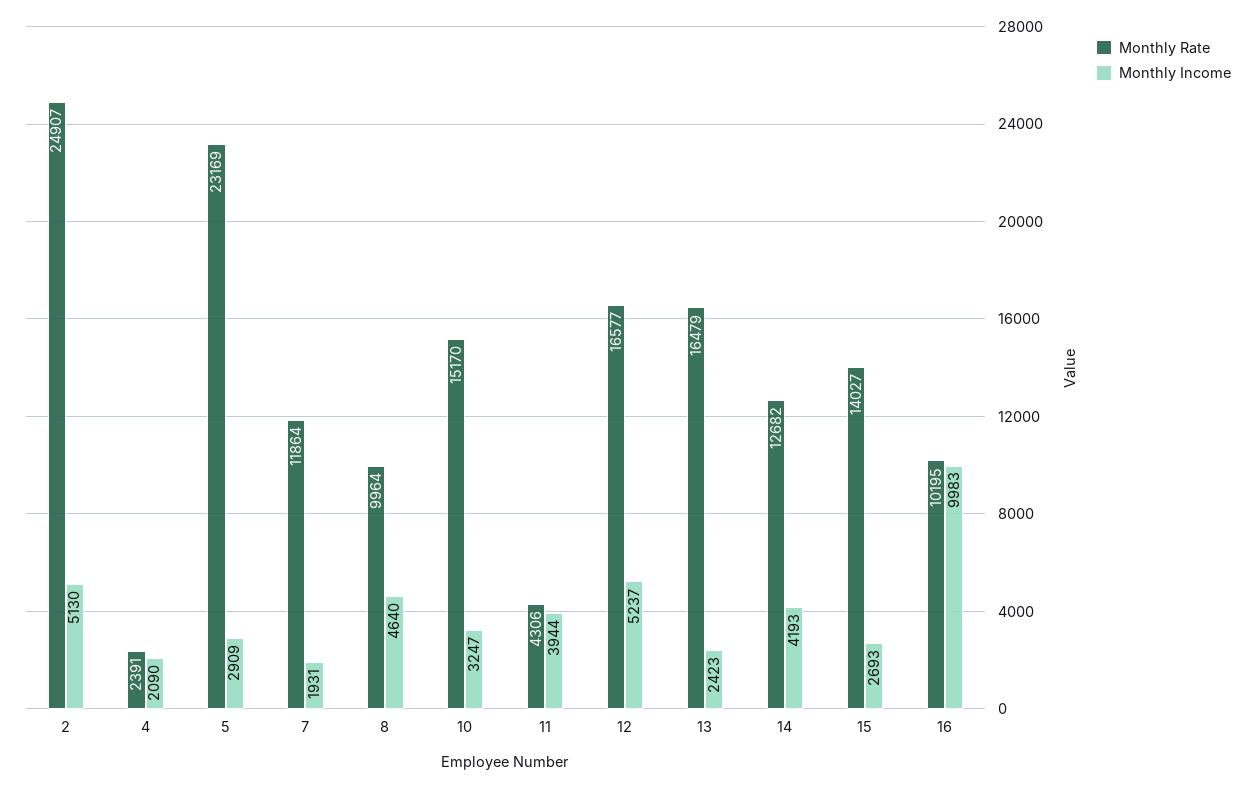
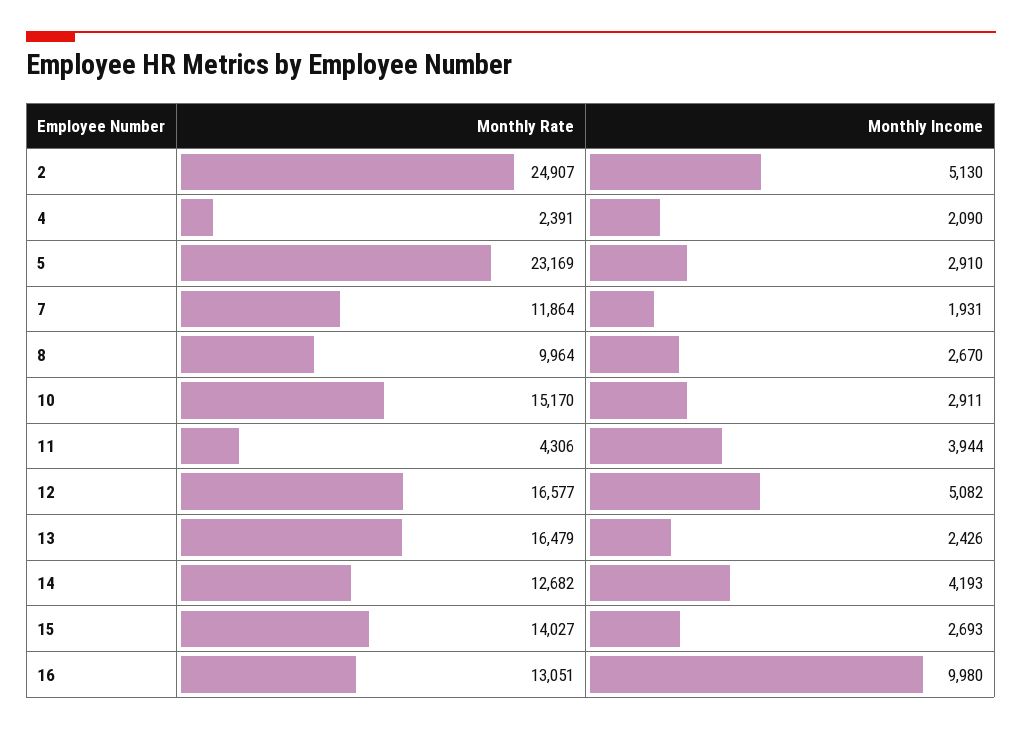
Monthly Income, 5: 2909 -> 2910
Monthly Income, 8: 4640 -> 2670
Monthly Income, 10: 3247 -> 2911
Monthly Income, 12: 5237 -> 5082
Monthly Income, 13: 2423 -> 2426
Monthly Rate, 16: 10195 -> 13051
Monthly Income, 16: 9983 -> 9980

